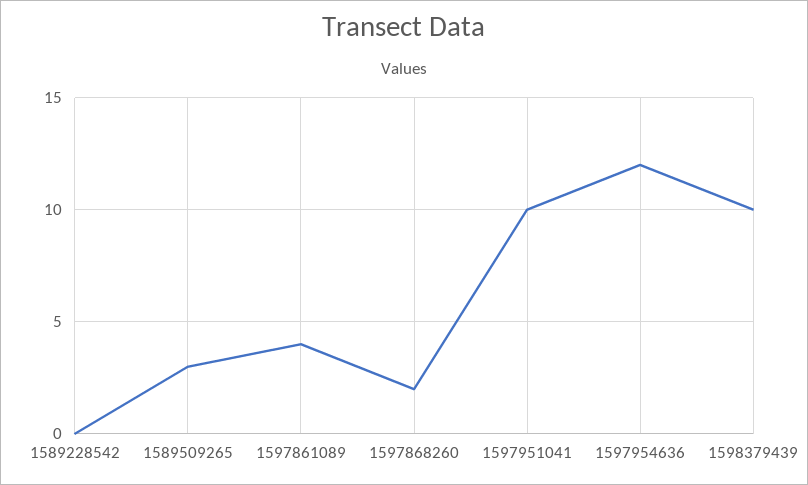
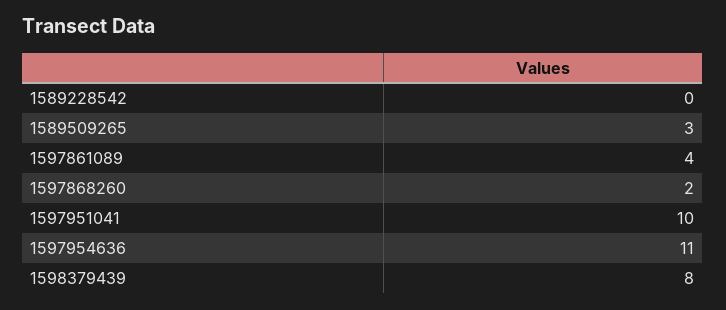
1597954636: 12 -> 11
1598379439: 10 -> 8

